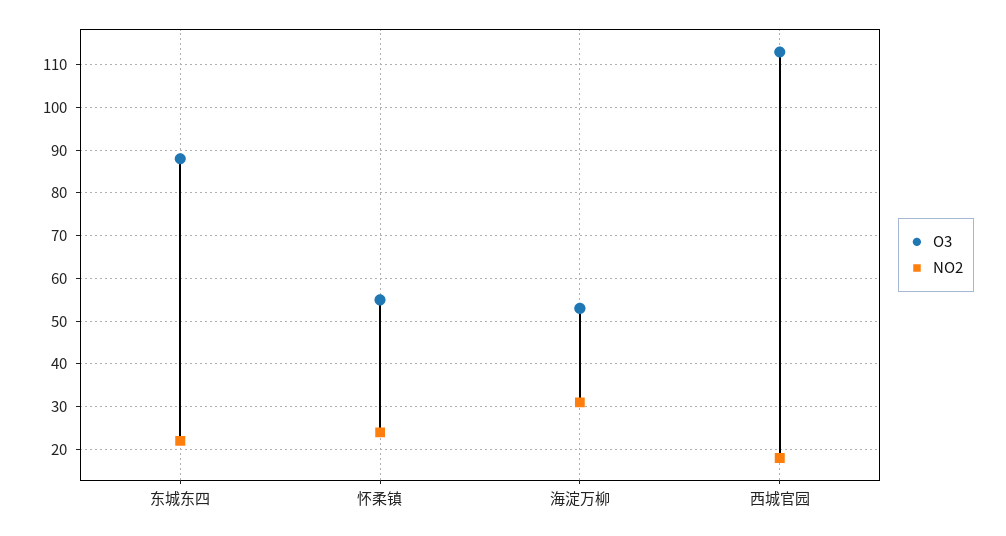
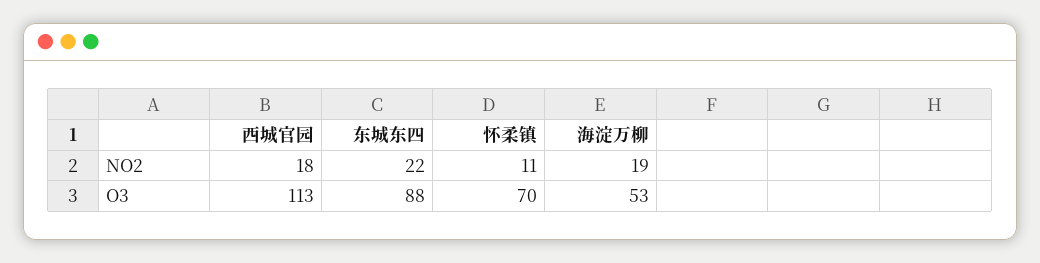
O3, 怀柔镇: 55 -> 70
NO2, 怀柔镇: 25 -> 11
NO2, 海淀万柳: 30 -> 19

